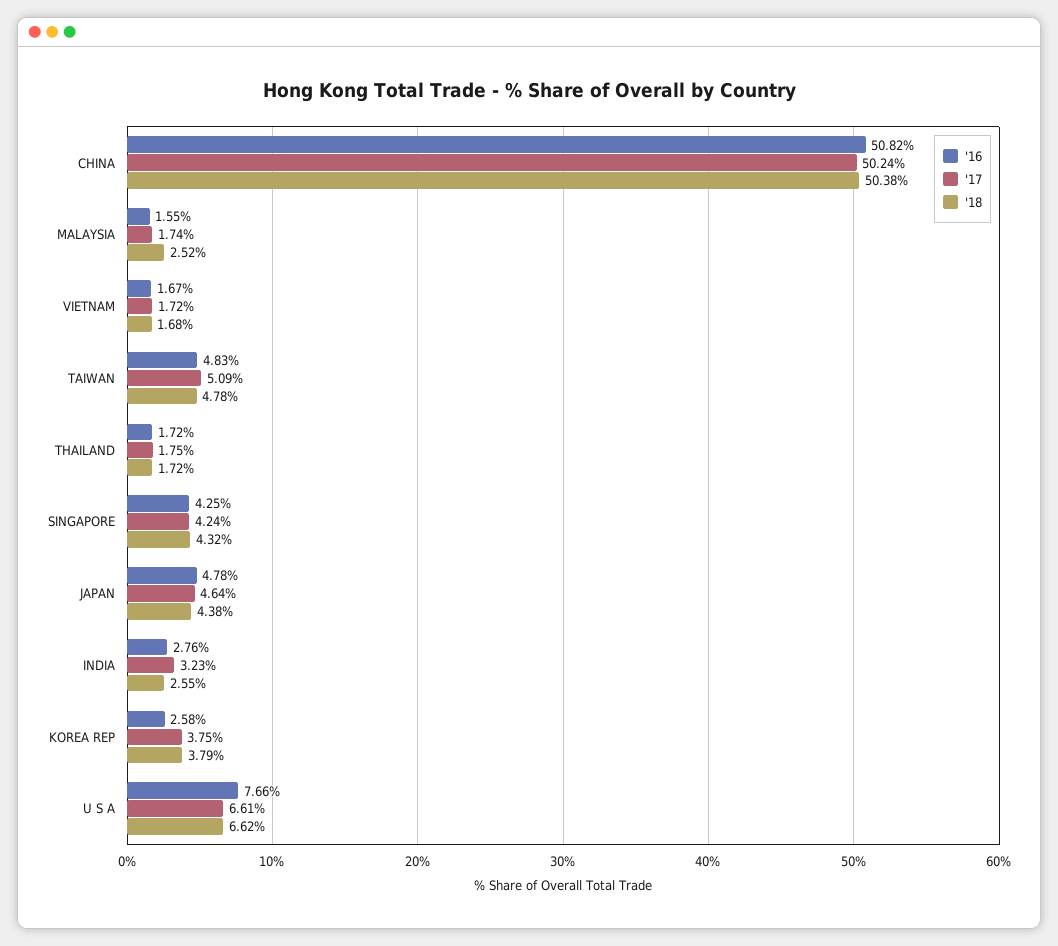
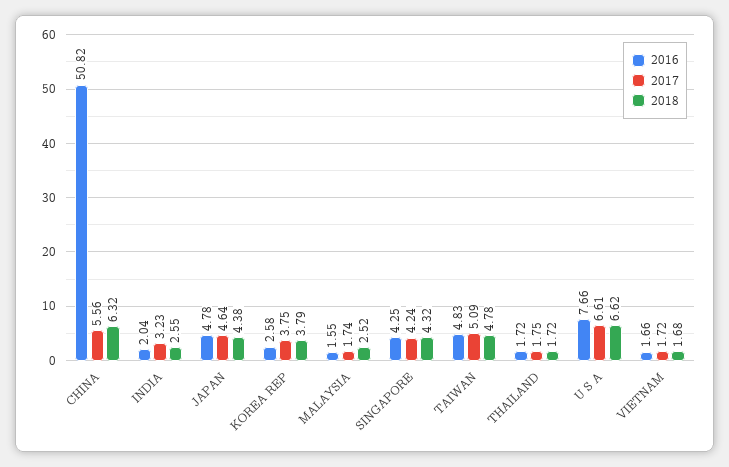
'17, CHINA: 50.24 -> 5.56
'18, CHINA: 50.38 -> 6.32
'16, VIETNAM: 1.67 -> 1.66
'16, INDIA: 2.76 -> 2.04

